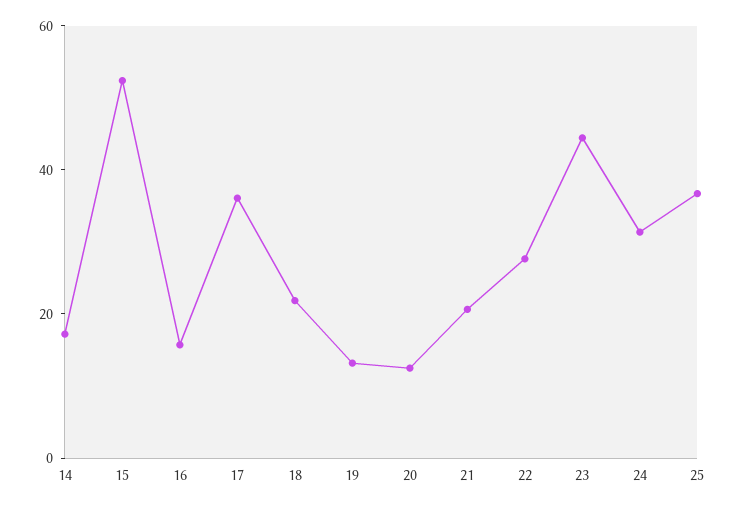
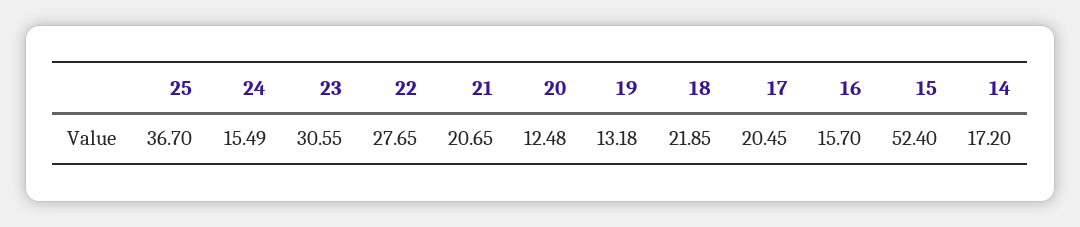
17: 35 -> 20.45
23: 45 -> 30.55
24: 30 -> 15.49

